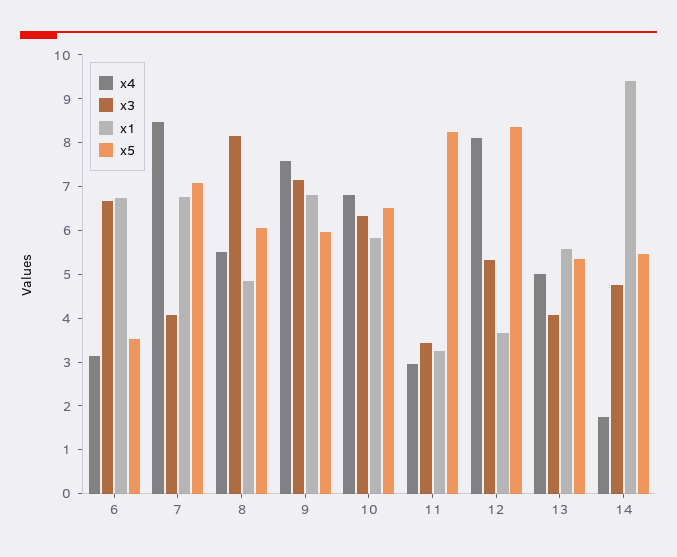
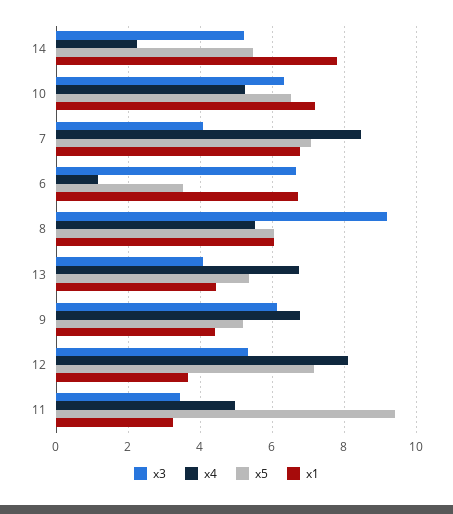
x4, 6: 3.2 -> 1.2
x3, 8: 8.2 -> 9.2
x1, 8: 4.8 -> 6
x4, 9: 7.6 -> 6.8
x3, 9: 7.2 -> 6.2
x1, 9: 6.8 -> 4.4
x5, 9: 6 -> 5.2
x4, 10: 6.8 -> 5.2
x1, 10: 5.8 -> 7.2
x4, 11: 3 -> 5
x5, 11: 8.2 -> 9.4
x5, 12: 8.4 -> 7.2
x4, 13: 5 -> 6.8
x1, 13: 5.6 -> 4.4
x4, 14: 1.8 -> 2.2
x3, 14: 4.8 -> 5.2
x1, 14: 9.4 -> 7.8

